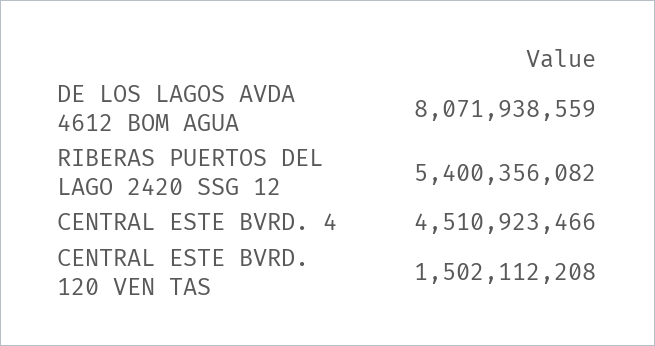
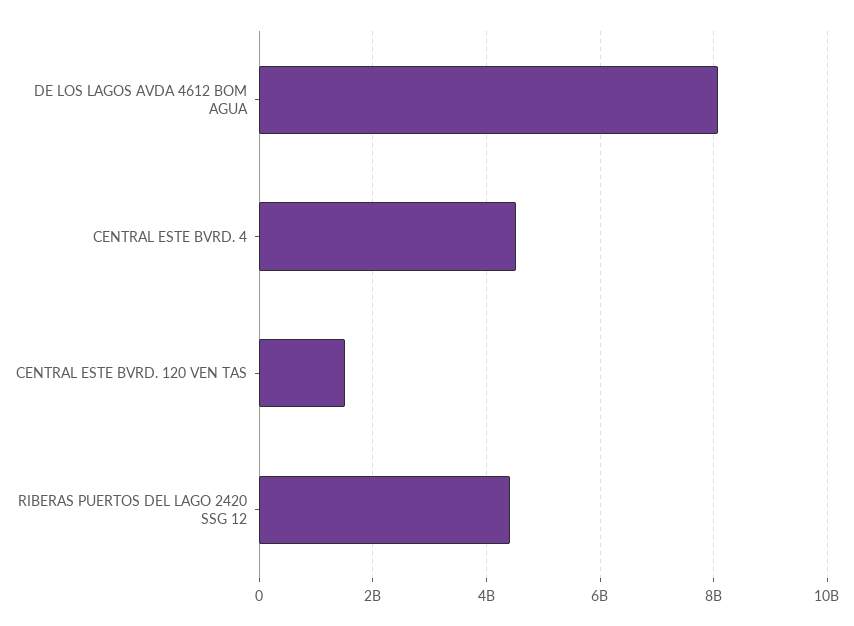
RIBERAS PUERTOS DEL LAGO 2420 SSG 12: 5400356082 -> 4400000000

